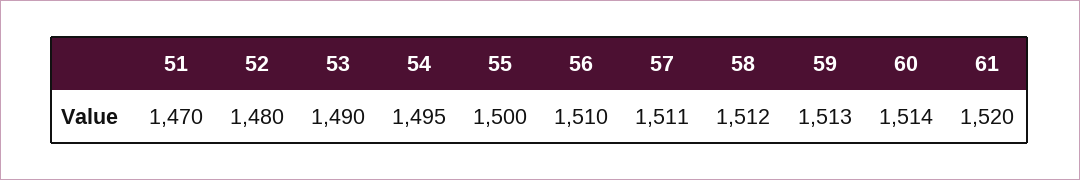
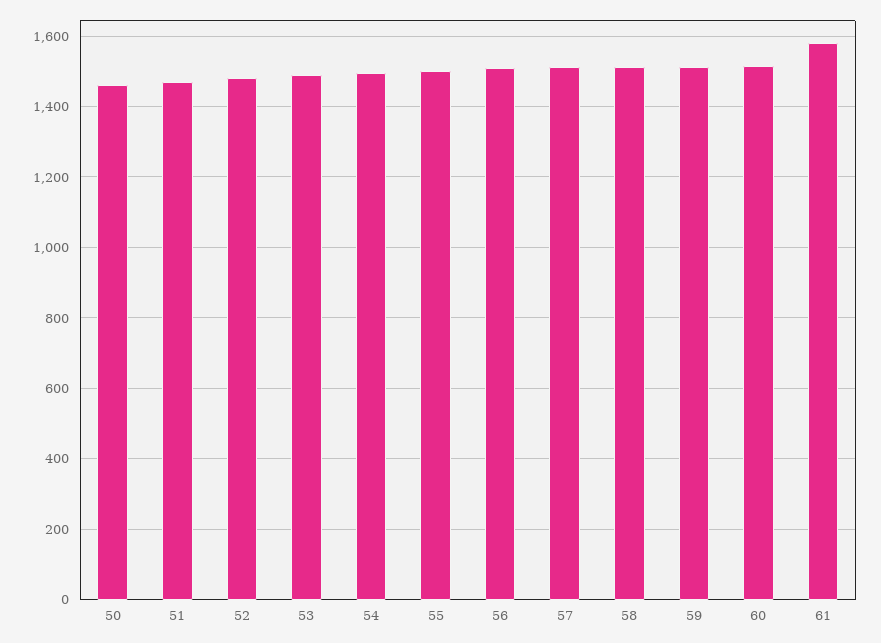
61: 1520 -> 1580
50: none -> 1460

